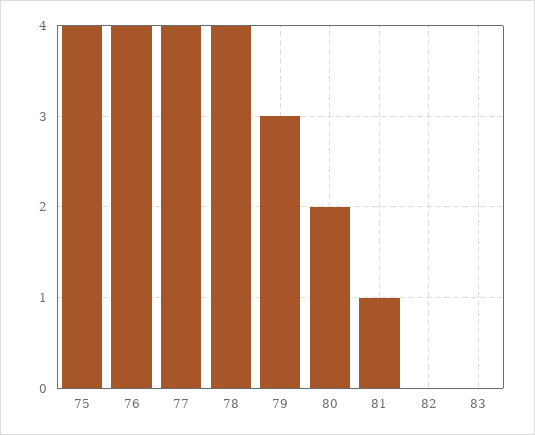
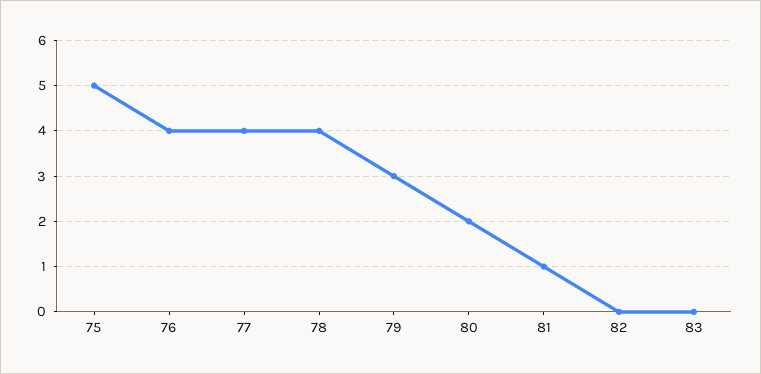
75: 4 -> 5

